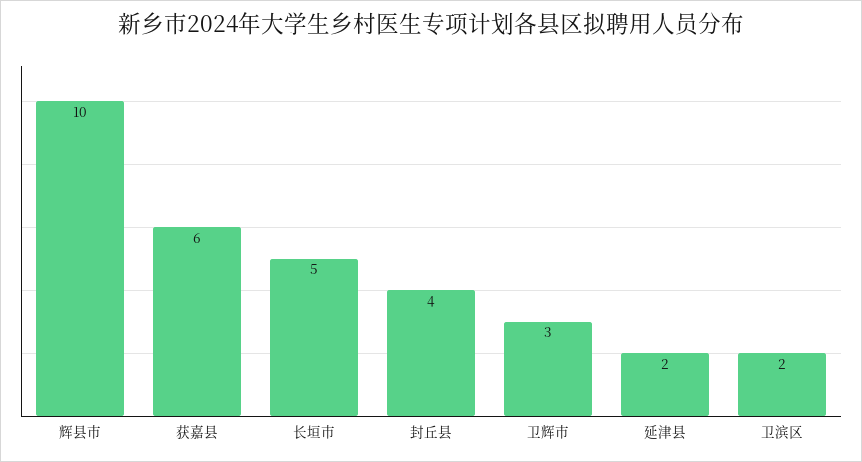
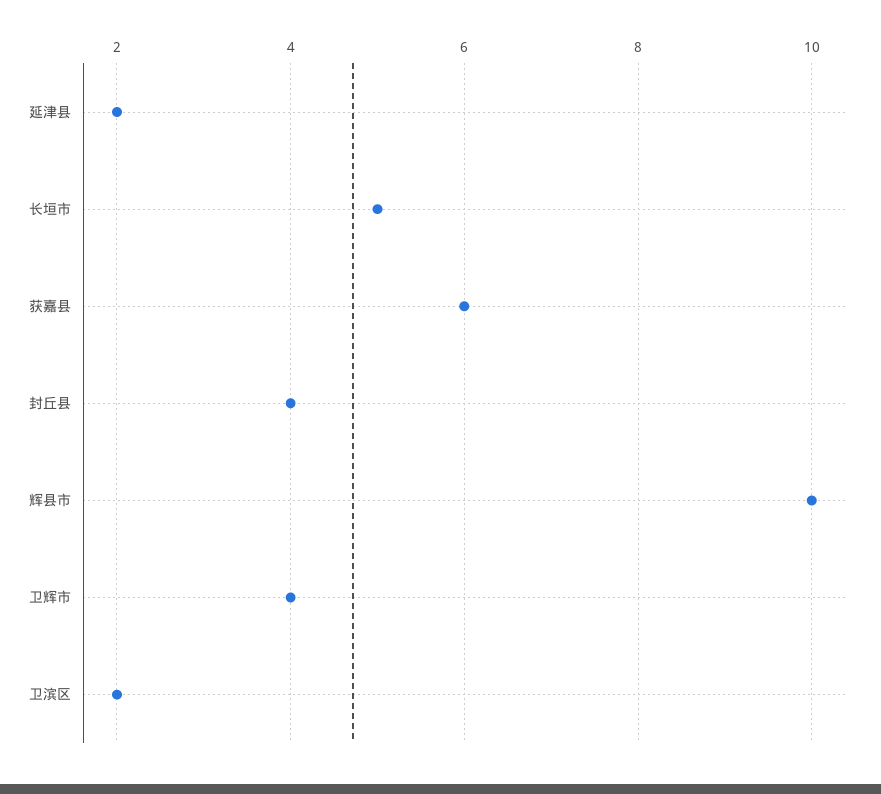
卫辉市: 3 -> 4

